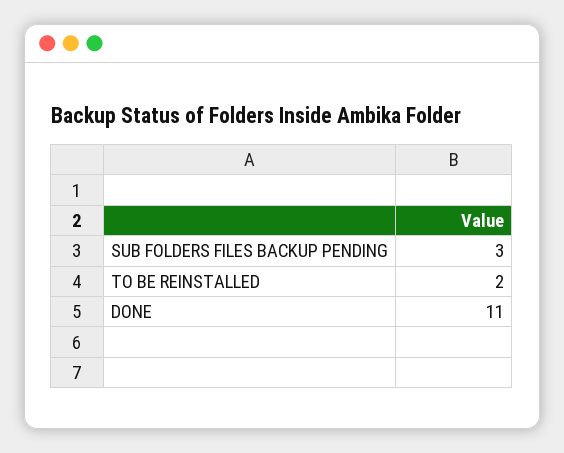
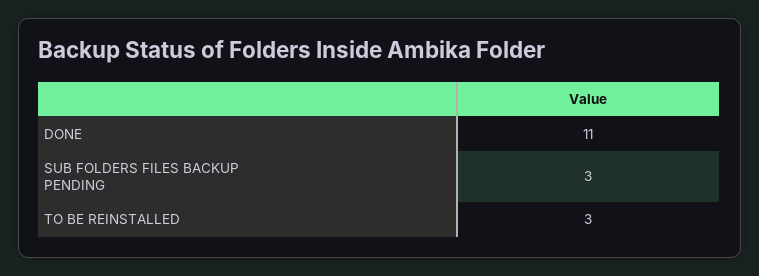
TO BE REINSTALLED: 2 -> 3

